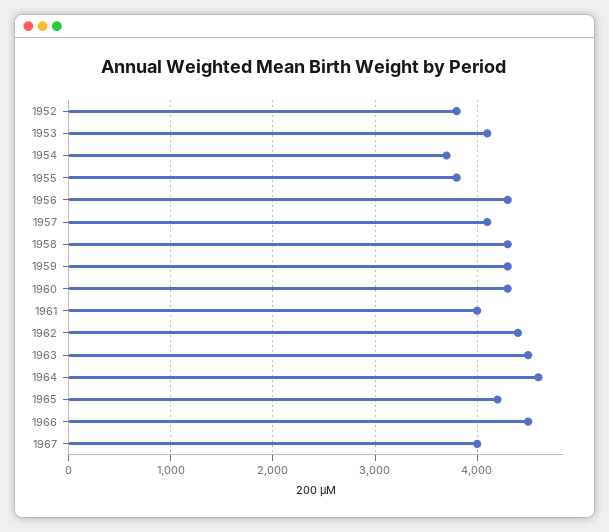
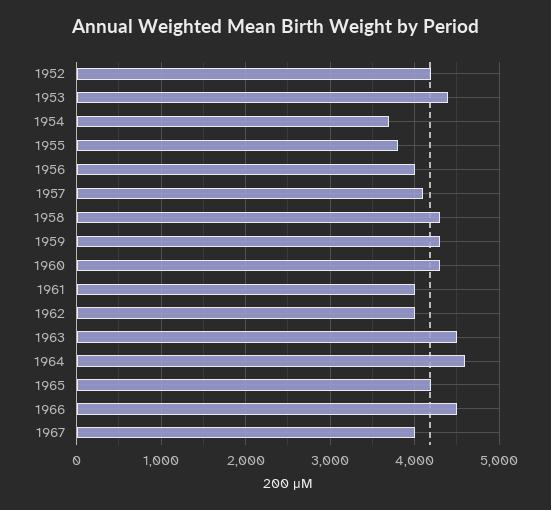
1952: 3800 -> 4200
1953: 4100 -> 4400
1956: 4300 -> 4000
1962: 4400 -> 4000

